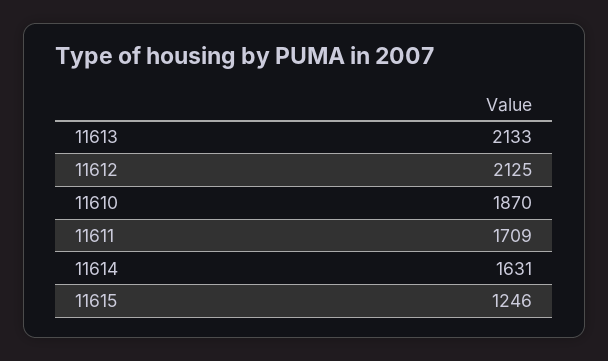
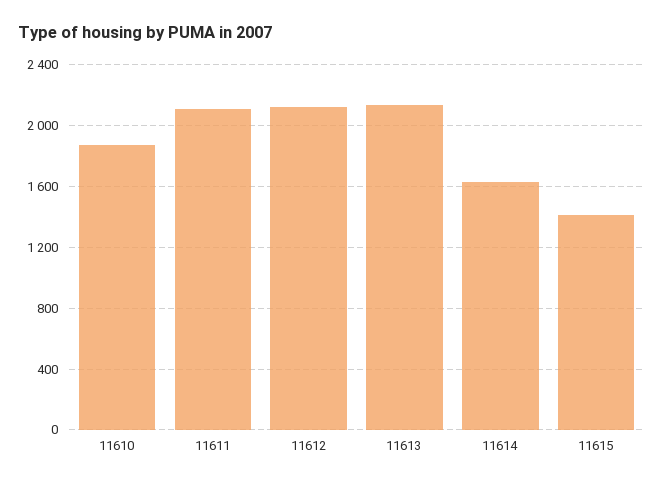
11611: 1709 -> 2100
11615: 1246 -> 1400

